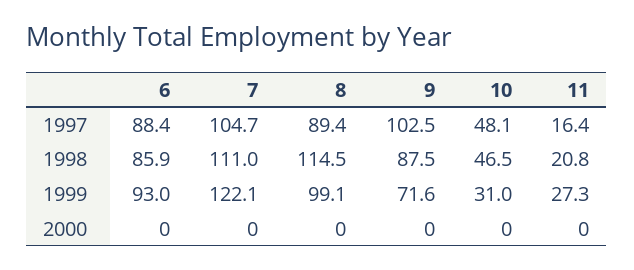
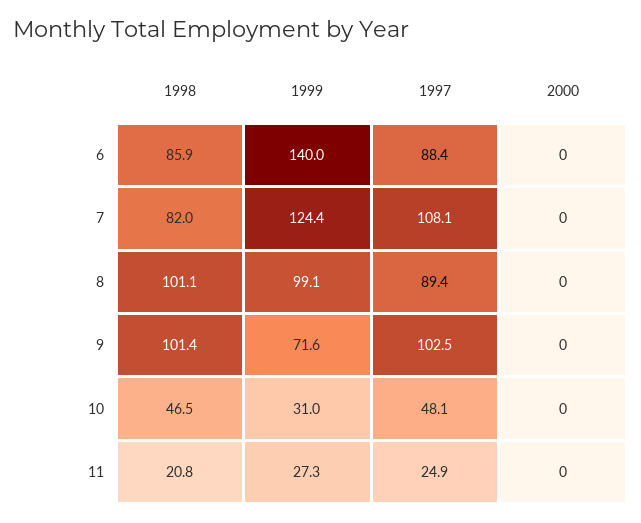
7, 1997: 104.7 -> 108.1
11, 1997: 16.4 -> 24.9
7, 1998: 111 -> 82
8, 1998: 114.5 -> 101.1
9, 1998: 87.5 -> 101.4
6, 1999: 93 -> 140
7, 1999: 122.1 -> 124.4

